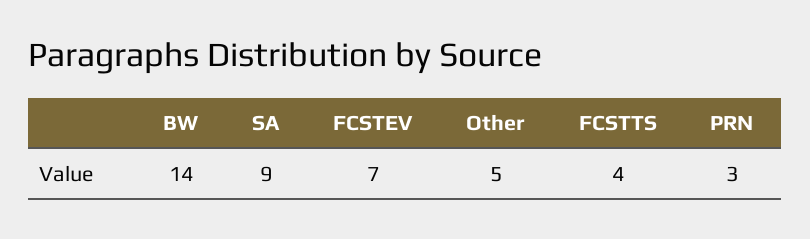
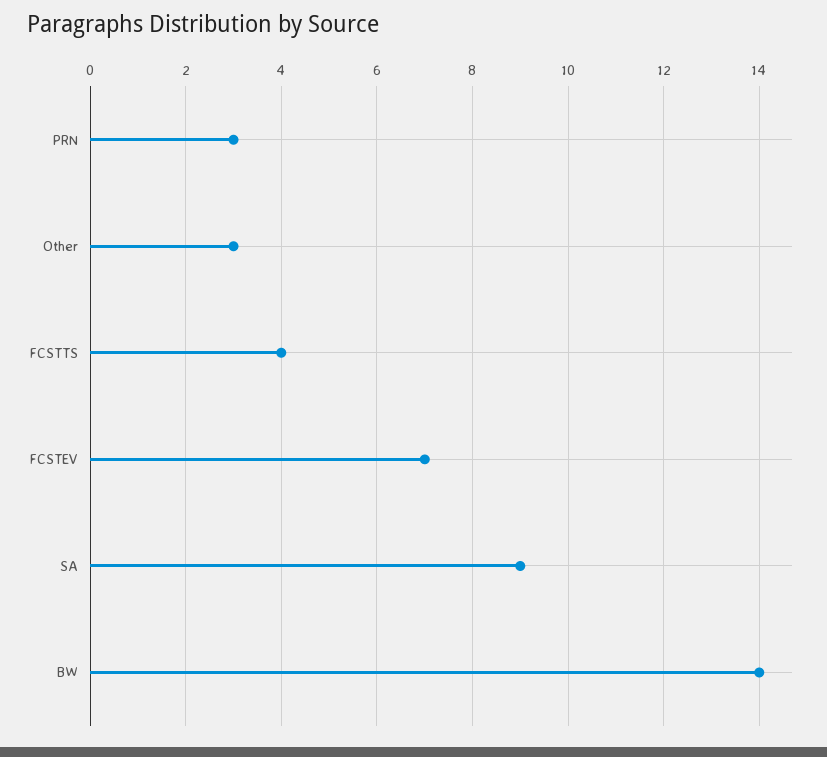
Other: 5 -> 3

